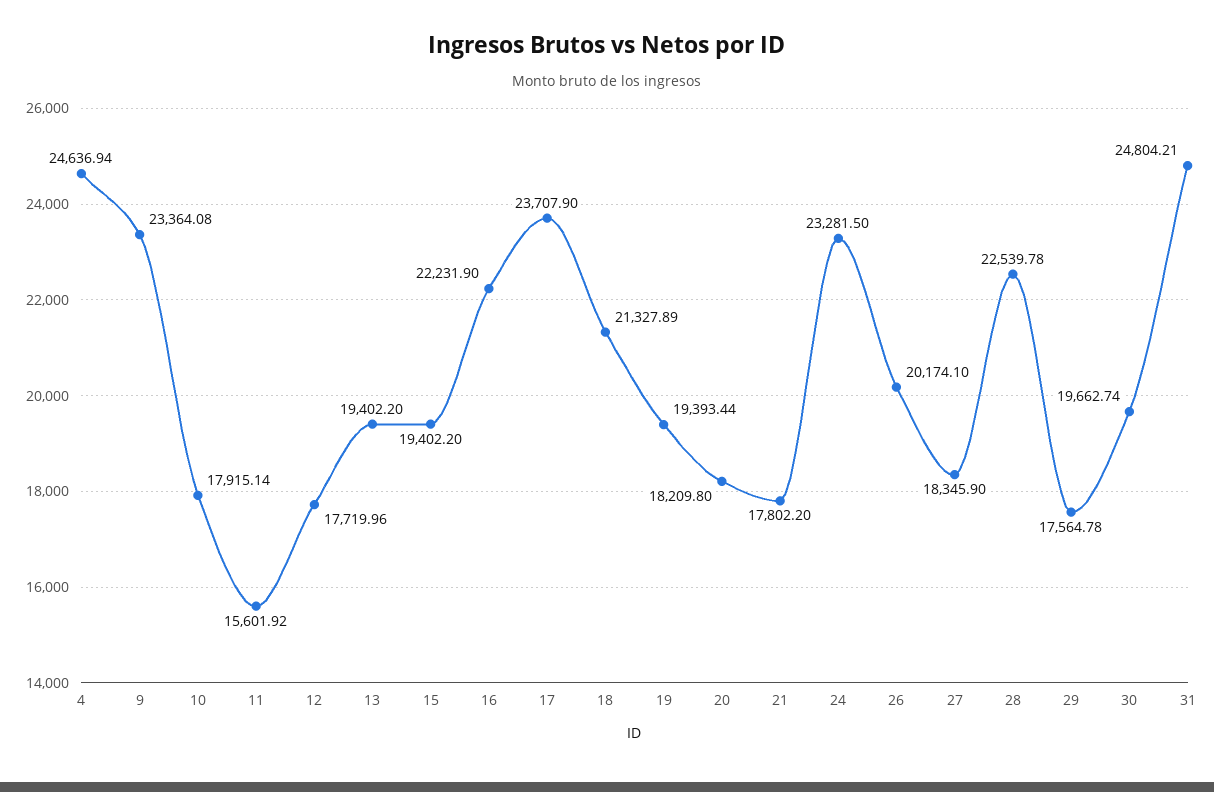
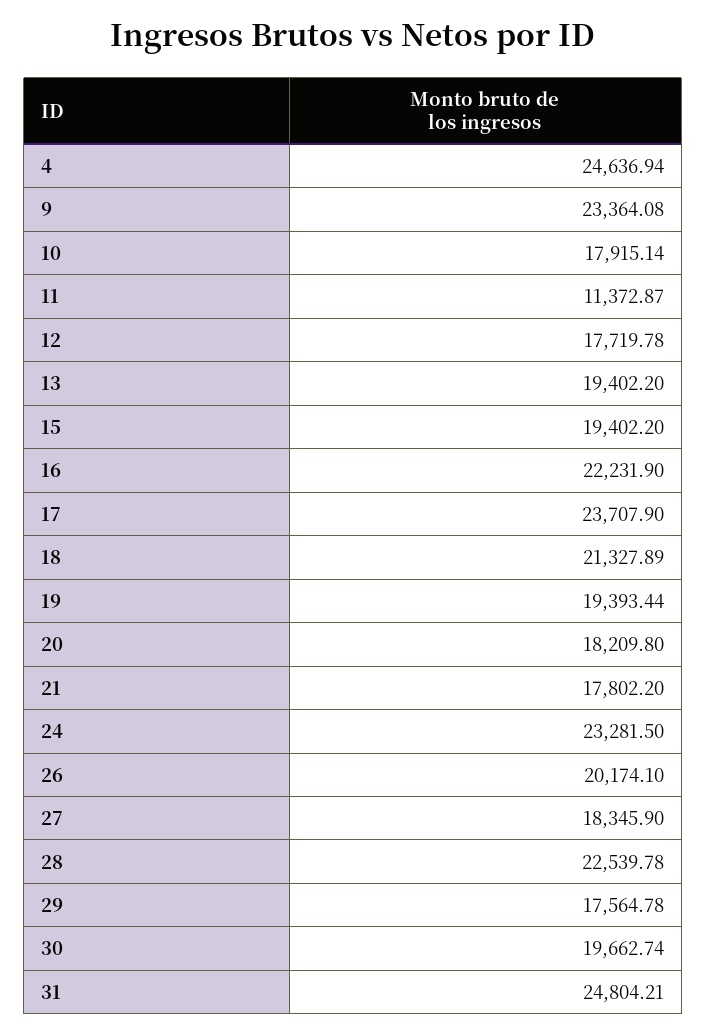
11: 15601.92 -> 11372.87
12: 17719.96 -> 17719.78

